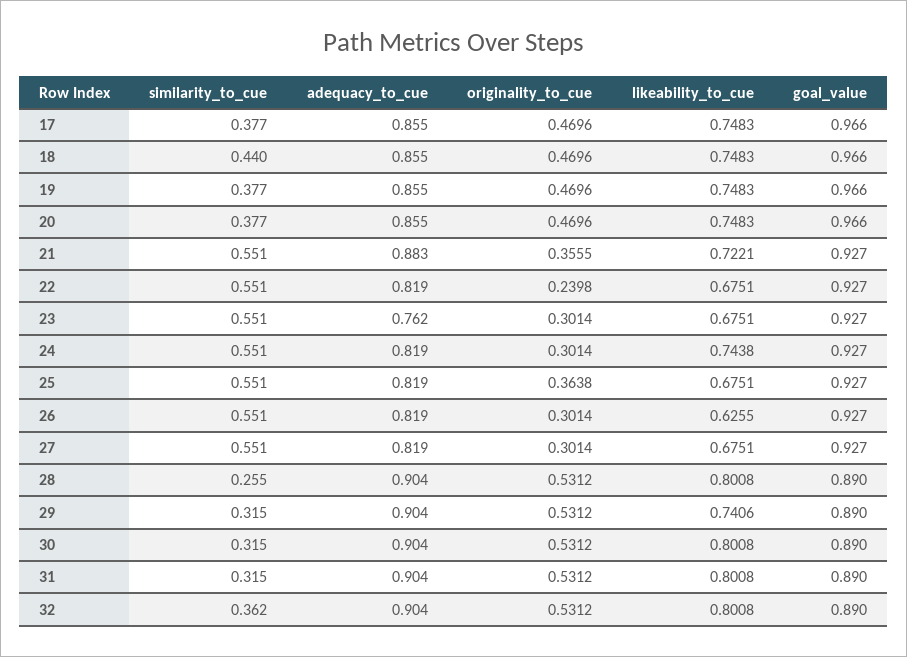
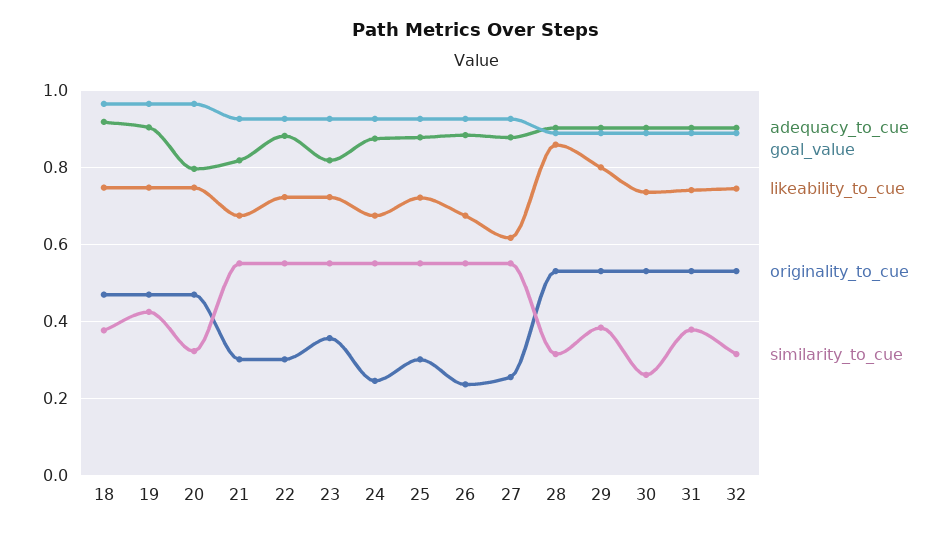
similarity_to_cue, 17: 0.377 -> none
adequacy_to_cue, 17: 0.855 -> none
originality_to_cue, 17: 0.4696 -> none
likeability_to_cue, 17: 0.7483 -> none
goal_value, 17: 0.966 -> none
similarity_to_cue, 18: 0.44 -> 0.38
adequacy_to_cue, 18: 0.855 -> 0.92
similarity_to_cue, 19: 0.377 -> 0.42
adequacy_to_cue, 19: 0.855 -> 0.9
similarity_to_cue, 20: 0.377 -> 0.32
adequacy_to_cue, 20: 0.855 -> 0.8
adequacy_to_cue, 21: 0.883 -> 0.82
originality_to_cue, 21: 0.3555 -> 0.3
likeability_to_cue, 21: 0.7221 -> 0.68
adequacy_to_cue, 22: 0.819 -> 0.88
originality_to_cue, 22: 0.2398 -> 0.3
likeability_to_cue, 22: 0.6751 -> 0.72
adequacy_to_cue, 23: 0.762 -> 0.82
originality_to_cue, 23: 0.3014 -> 0.36
likeability_to_cue, 23: 0.6751 -> 0.72
adequacy_to_cue, 24: 0.819 -> 0.88
originality_to_cue, 24: 0.3014 -> 0.24
likeability_to_cue, 24: 0.7438 -> 0.68
adequacy_to_cue, 25: 0.819 -> 0.88
originality_to_cue, 25: 0.3638 -> 0.3
likeability_to_cue, 25: 0.6751 -> 0.72
adequacy_to_cue, 26: 0.819 -> 0.88
originality_to_cue, 26: 0.3014 -> 0.24
likeability_to_cue, 26: 0.6255 -> 0.68
adequacy_to_cue, 27: 0.819 -> 0.88
originality_to_cue, 27: 0.3014 -> 0.26
likeability_to_cue, 27: 0.6751 -> 0.62
similarity_to_cue, 28: 0.255 -> 0.32
likeability_to_cue, 28: 0.8008 -> 0.86
similarity_to_cue, 29: 0.315 -> 0.38
likeability_to_cue, 29: 0.7406 -> 0.8
similarity_to_cue, 30: 0.315 -> 0.26
likeability_to_cue, 30: 0.8008 -> 0.74
similarity_to_cue, 31: 0.315 -> 0.38
likeability_to_cue, 31: 0.8008 -> 0.74
similarity_to_cue, 32: 0.362 -> 0.32
likeability_to_cue, 32: 0.8008 -> 0.74

